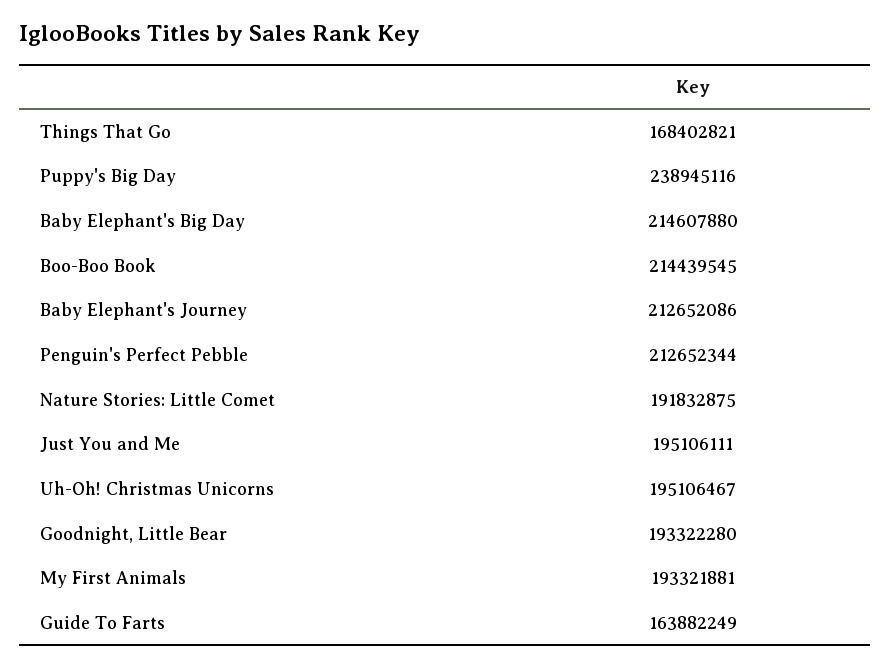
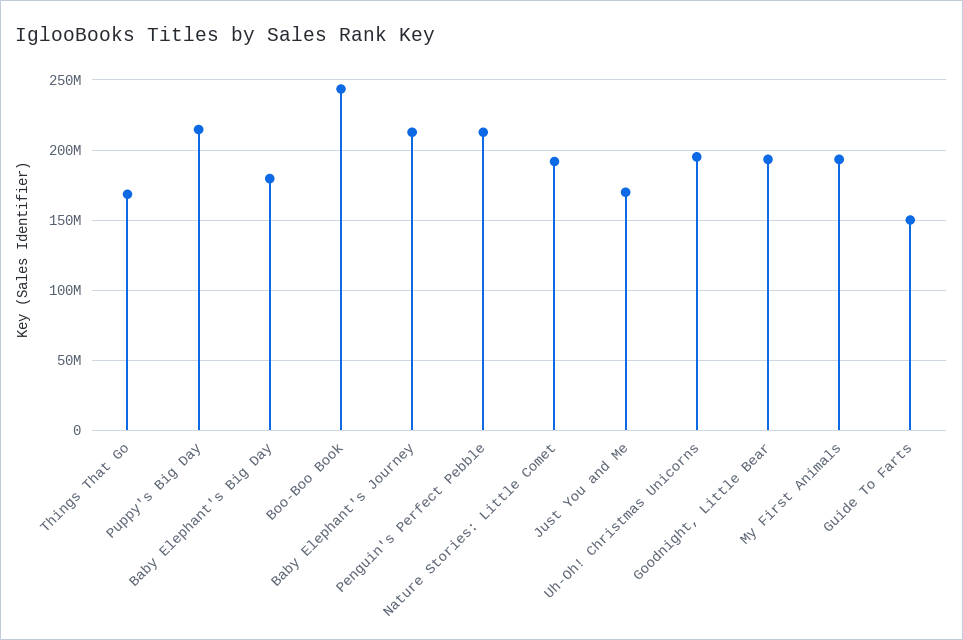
Puppy's Big Day: 238945116 -> 215000000
Baby Elephant's Big Day: 214607880 -> 180000000
Boo-Boo Book: 214439545 -> 245000000
Just You and Me: 195106111 -> 170000000
Guide To Farts: 163882249 -> 150000000

